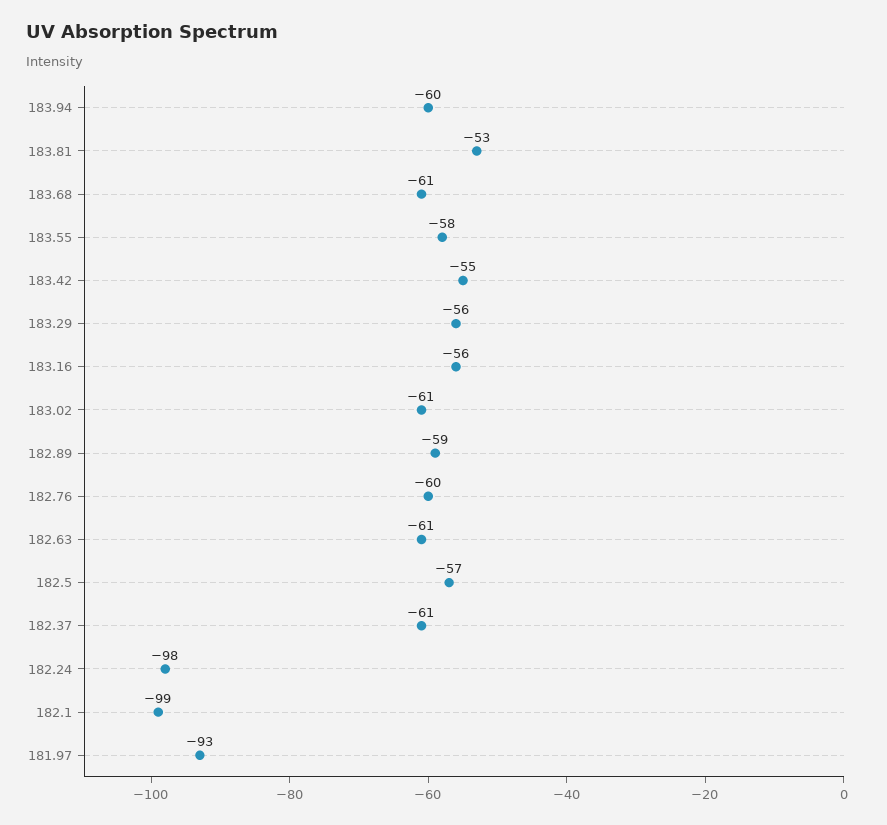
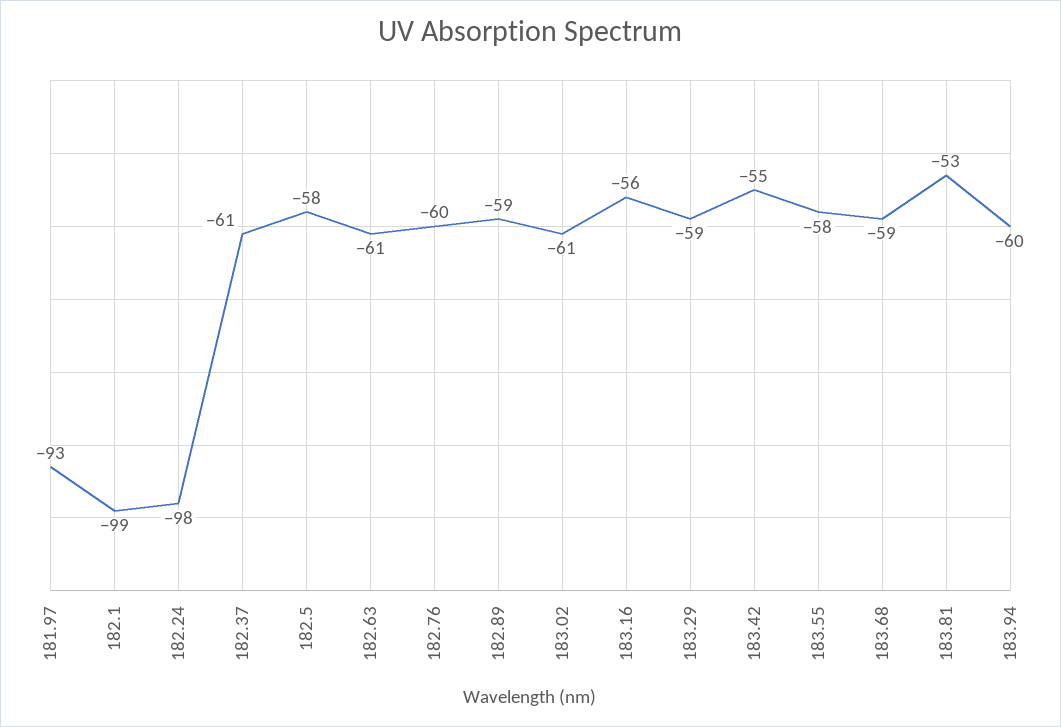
183.68: -61 -> -59
183.29: -56 -> -59
182.5: -57 -> -58

